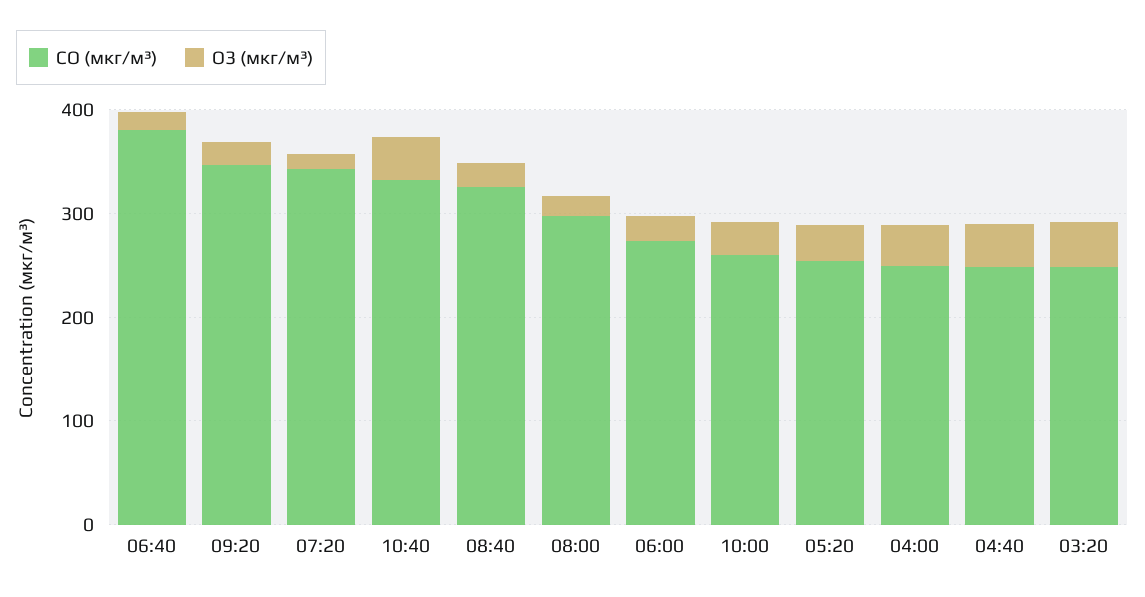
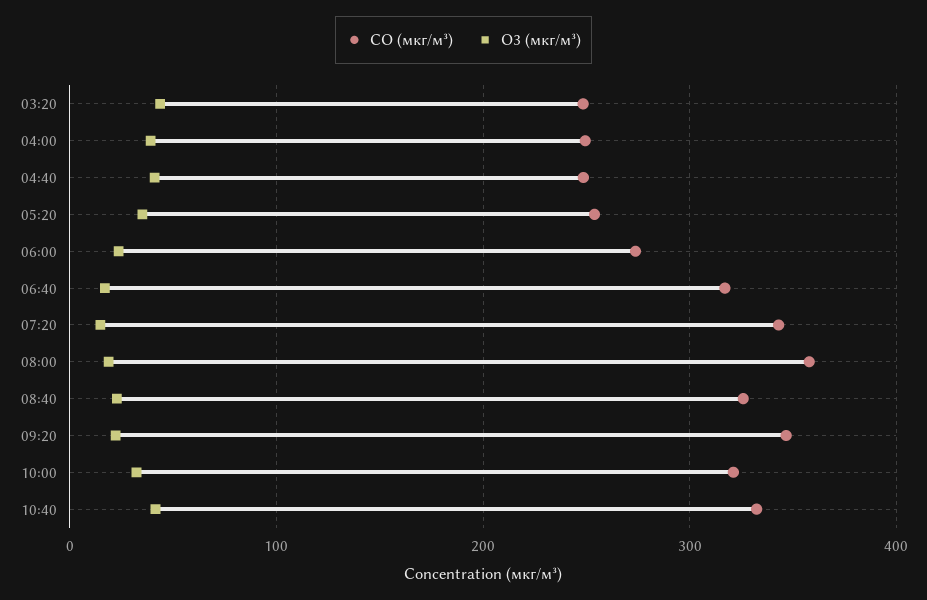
CO (мкг/м³), 06:40: 380 -> 320
CO (мкг/м³), 08:00: 300 -> 360
CO (мкг/м³), 10:00: 260 -> 320

